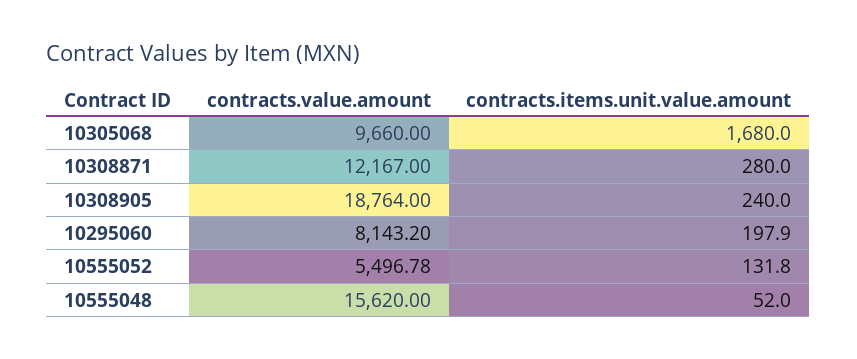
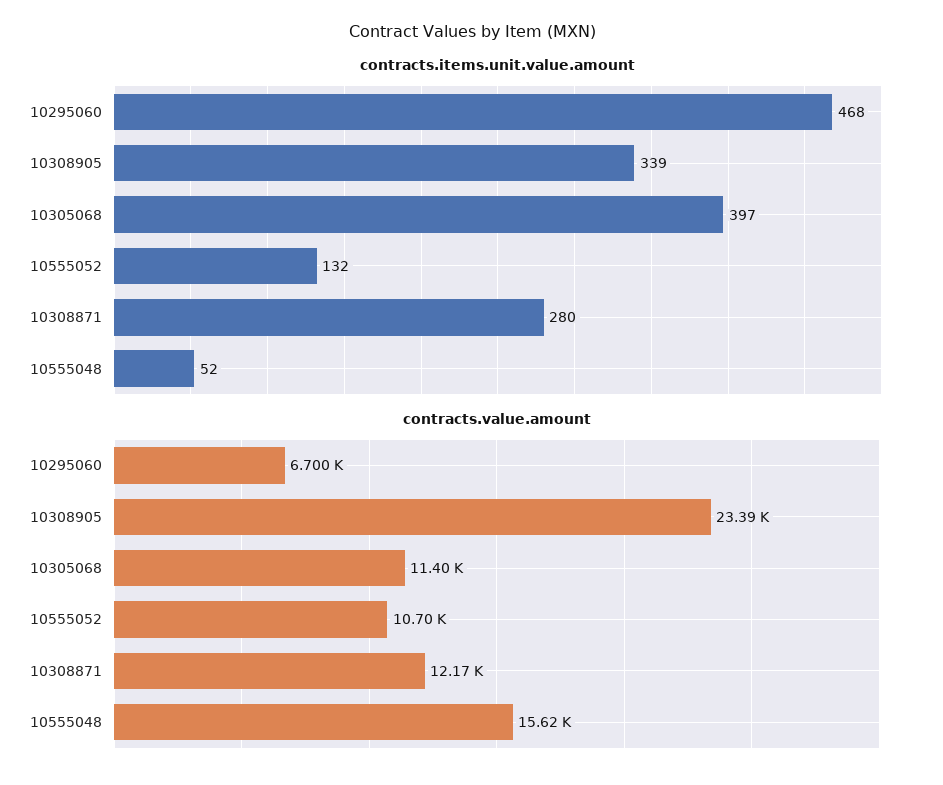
contracts.value.amount, 10305068: 9660 -> 11400
contracts.items.unit.value.amount, 10305068: 1680 -> 397
contracts.value.amount, 10308905: 18764 -> 23390
contracts.items.unit.value.amount, 10308905: 240 -> 339
contracts.value.amount, 10295060: 8143.2 -> 6700
contracts.items.unit.value.amount, 10295060: 197.9 -> 468
contracts.value.amount, 10555052: 5496.78 -> 10700

